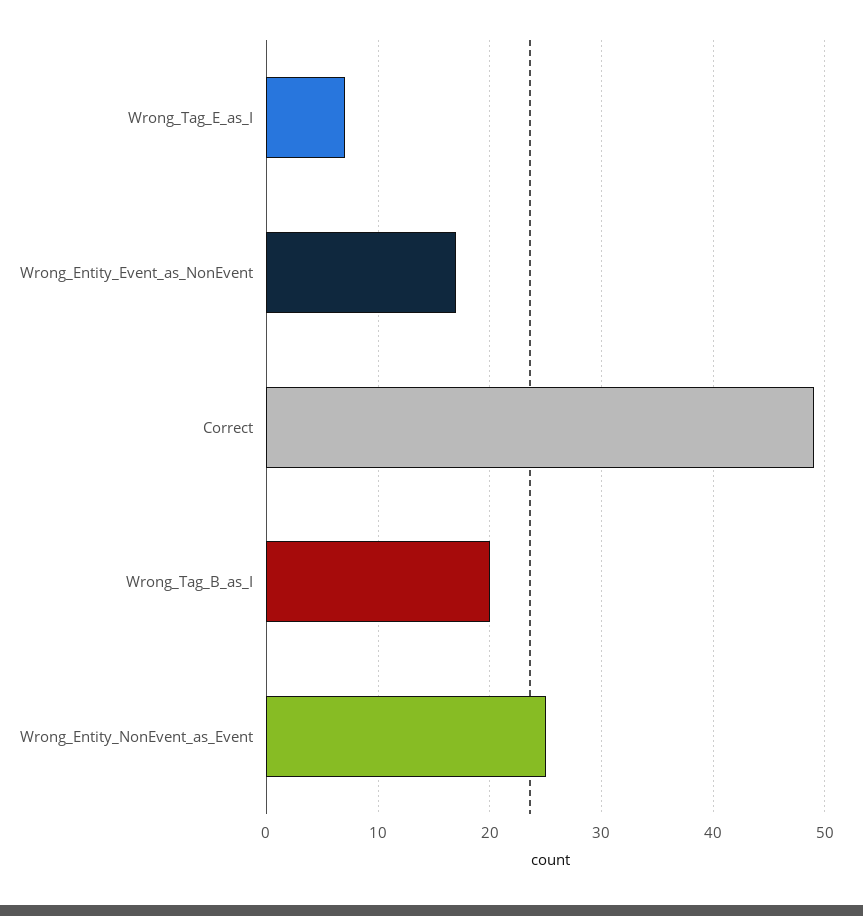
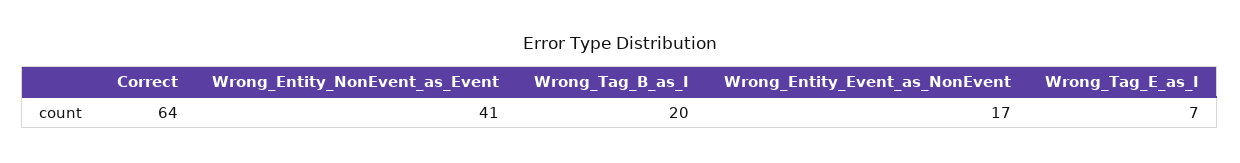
Correct: 49 -> 64
Wrong_Entity_NonEvent_as_Event: 25 -> 41

